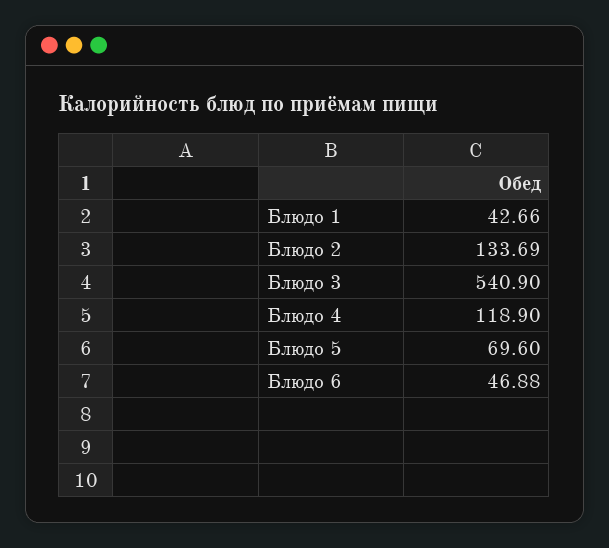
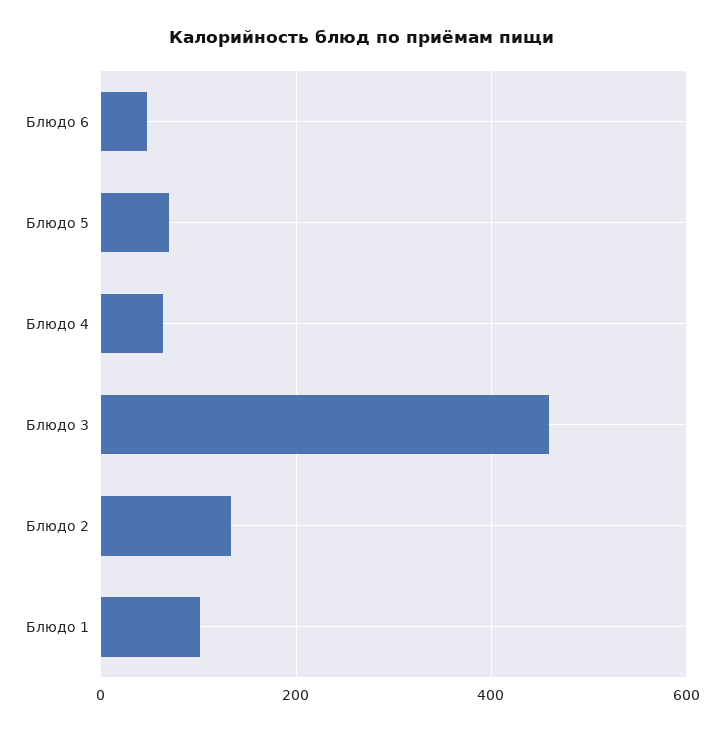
Блюдо 1: 42.66 -> 100
Блюдо 3: 540.9 -> 460
Блюдо 4: 118.9 -> 60

